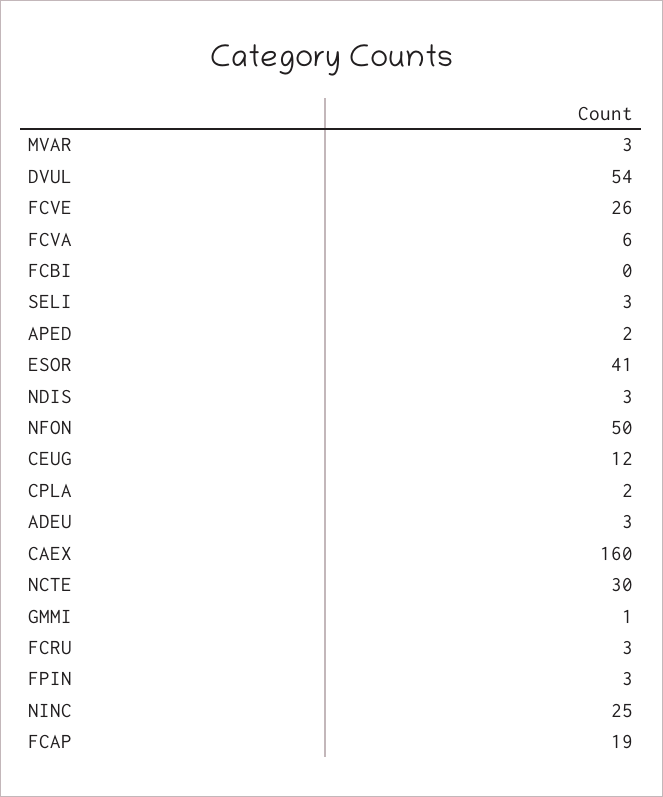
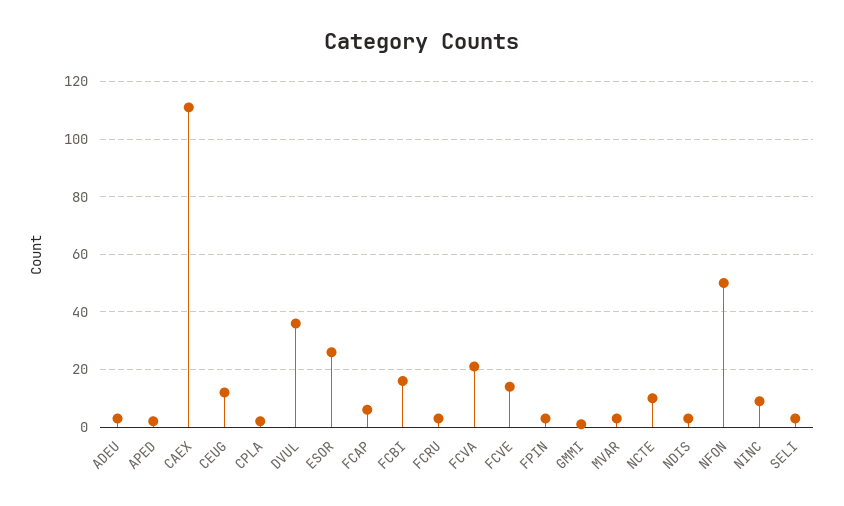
DVUL: 54 -> 35
FCVE: 26 -> 15
FCVA: 6 -> 20
FCBI: 0 -> 15
ESOR: 41 -> 25
CAEX: 160 -> 110
NCTE: 30 -> 10
NINC: 25 -> 10
FCAP: 19 -> 5

